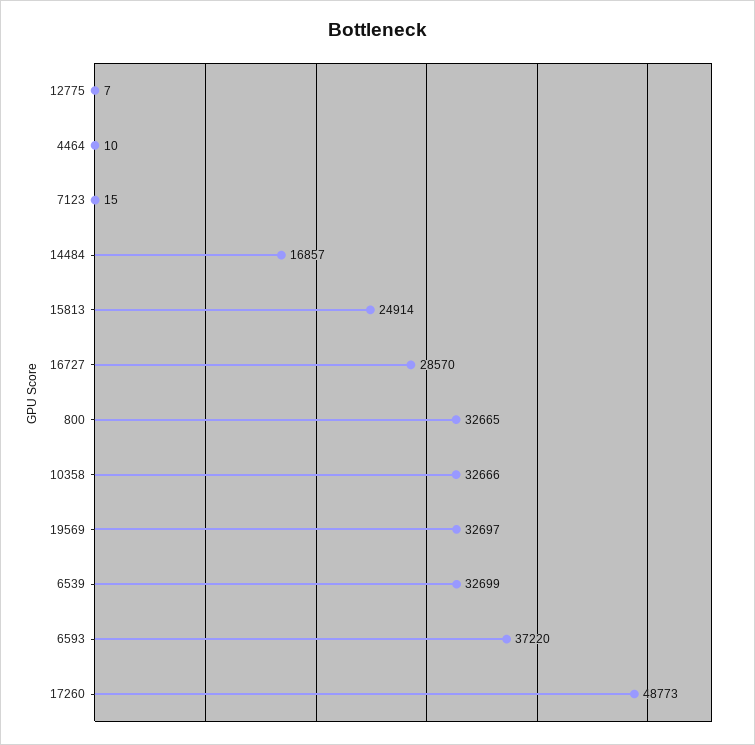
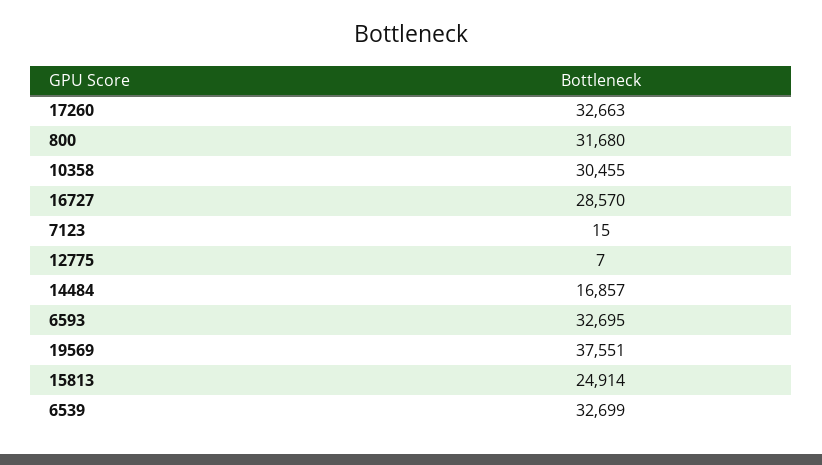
4464: 10 -> none
800: 32665 -> 31680
10358: 32666 -> 30455
19569: 32697 -> 37551
6593: 37220 -> 32695
17260: 48773 -> 32663

